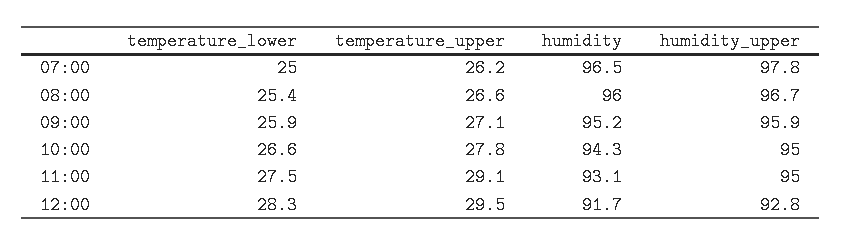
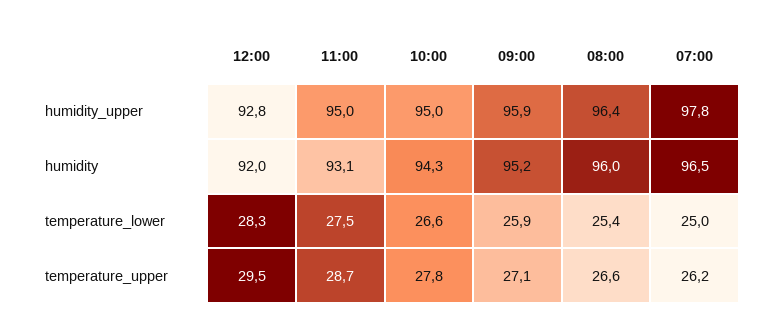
humidity_upper, 08:00: 96.7 -> 96.4
temperature_upper, 11:00: 29.1 -> 28.7
humidity, 12:00: 91.7 -> 92

